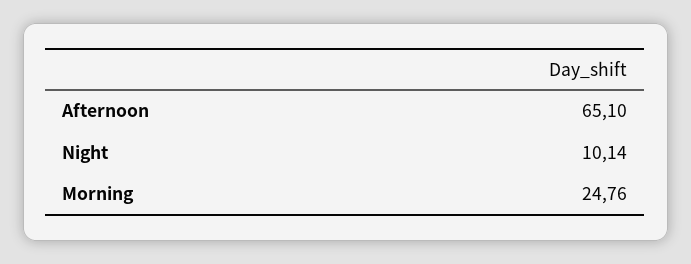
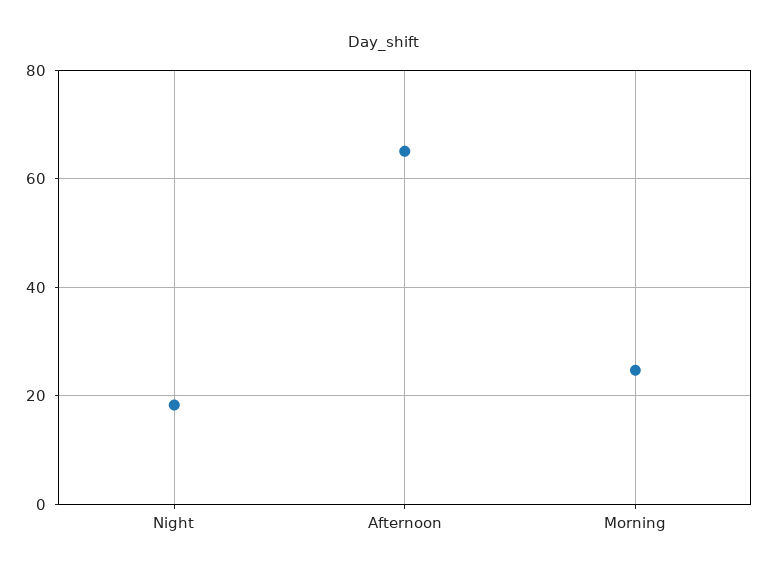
Night: 10.14 -> 18

